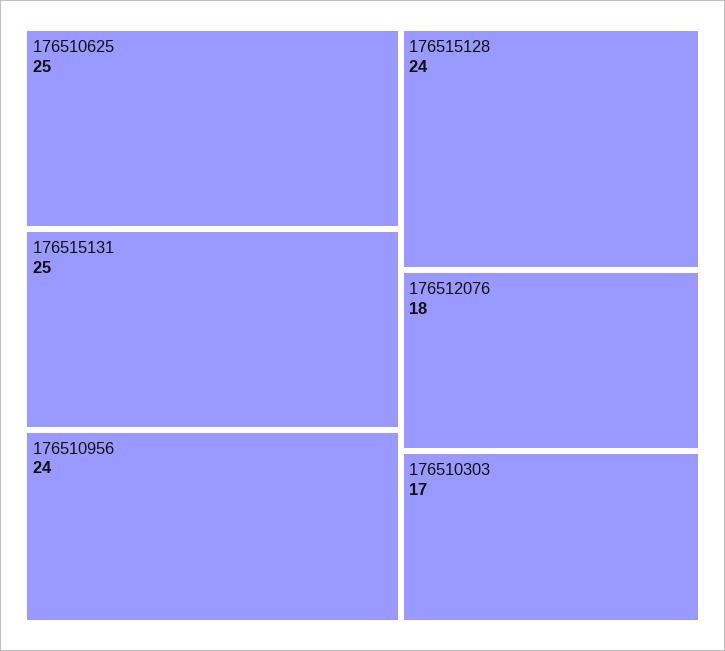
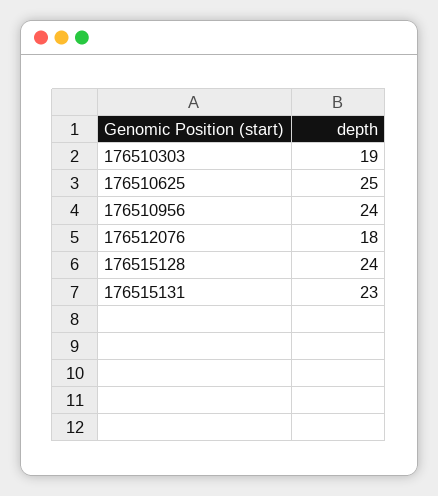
176515131: 25 -> 23
176510303: 17 -> 19

